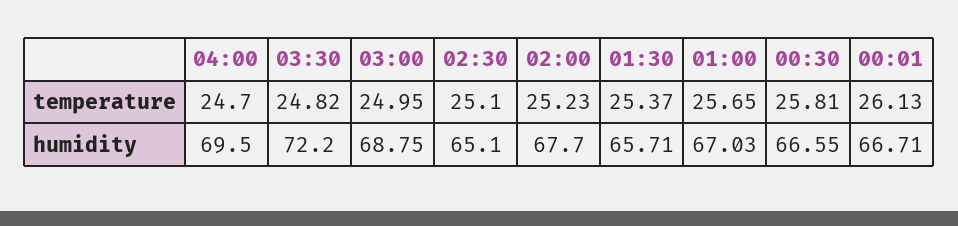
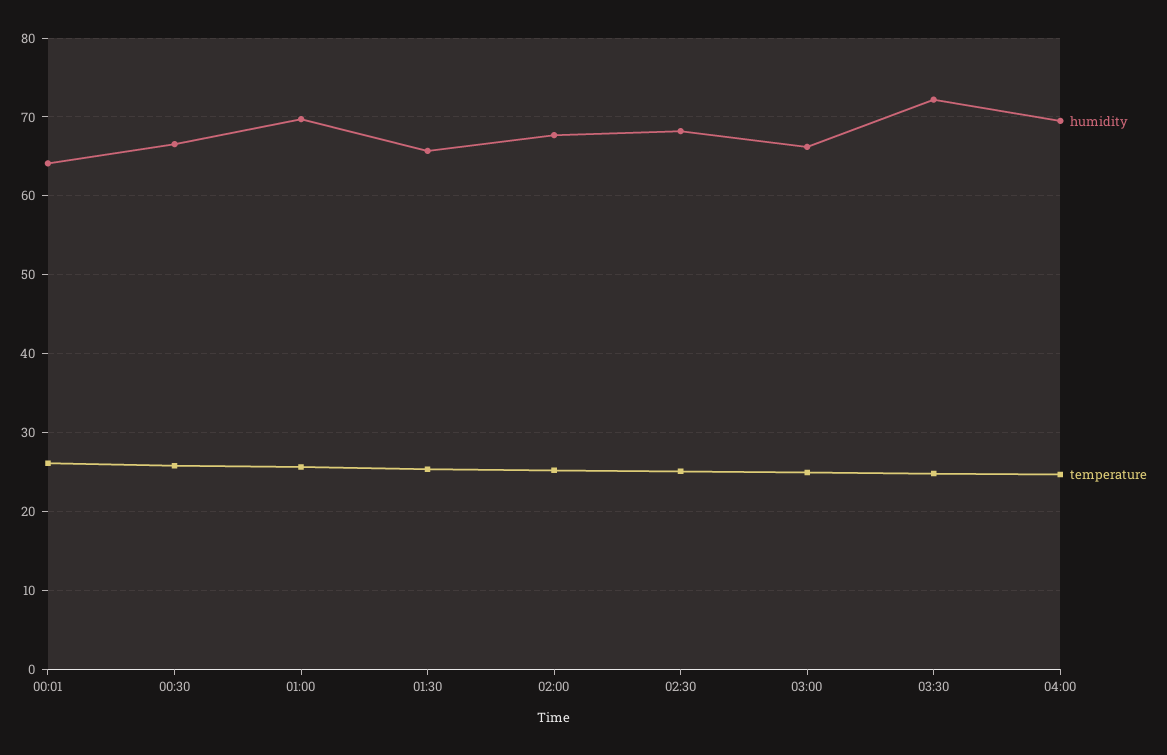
humidity, 03:00: 68.75 -> 66
humidity, 02:30: 65.1 -> 68
humidity, 01:00: 67.03 -> 70
humidity, 00:01: 66.71 -> 64

